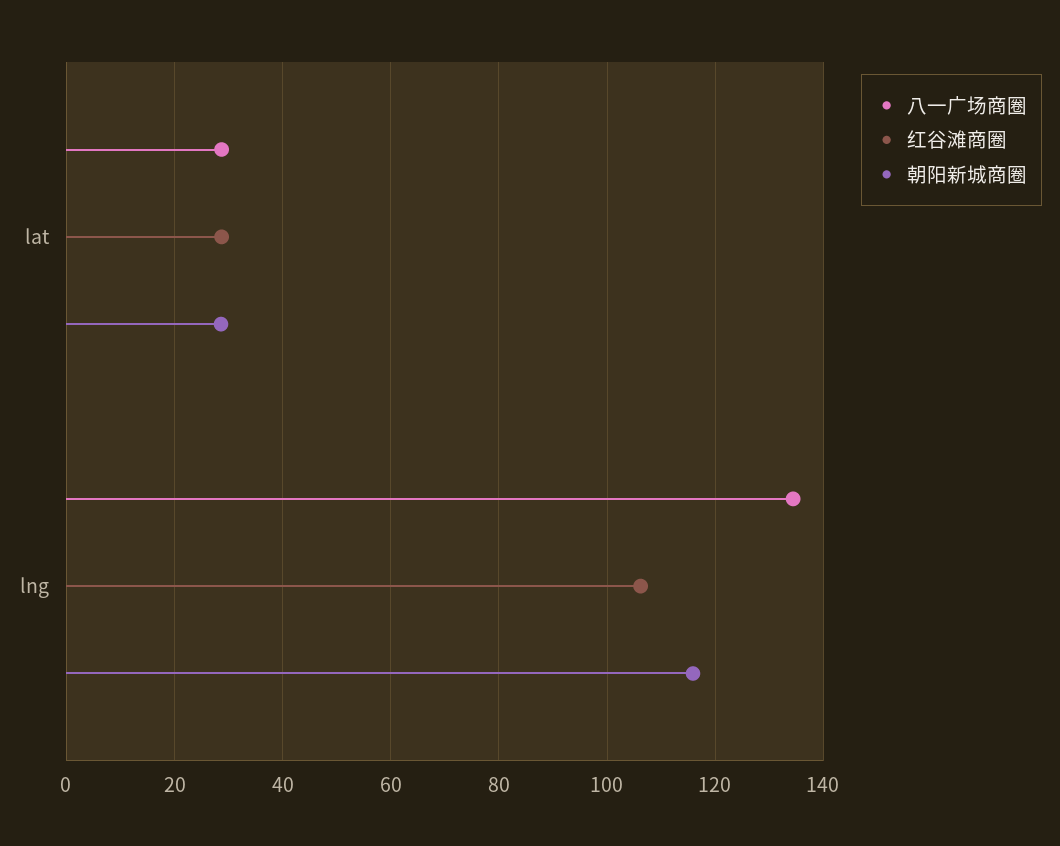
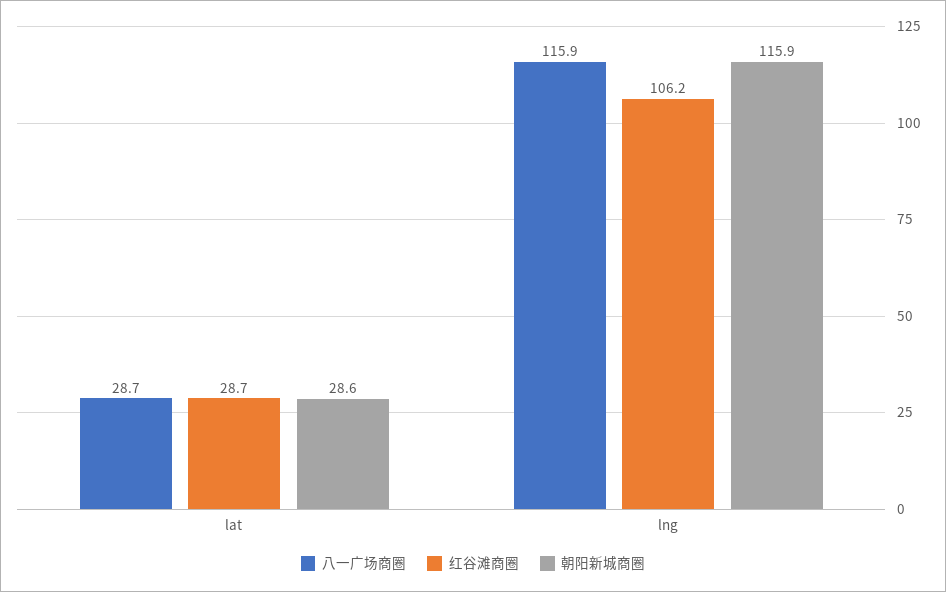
八一广场商圈, lng: 134 -> 115.9

